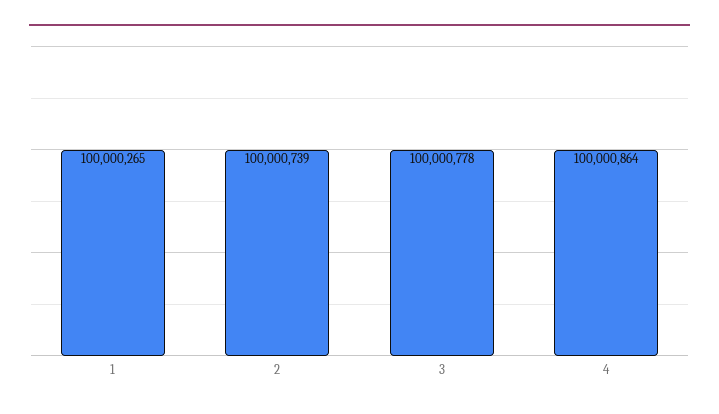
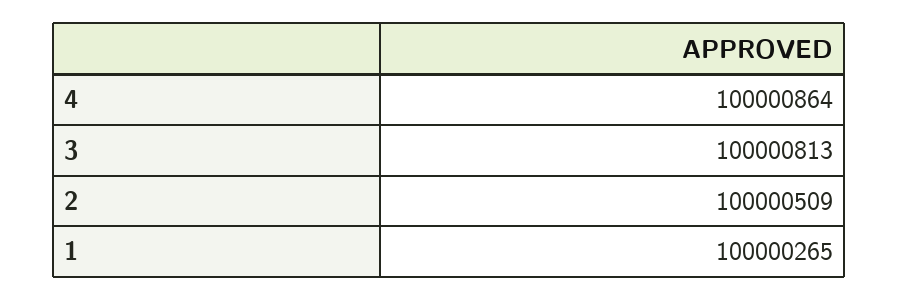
2: 100000739 -> 100000509
3: 100000778 -> 100000813

